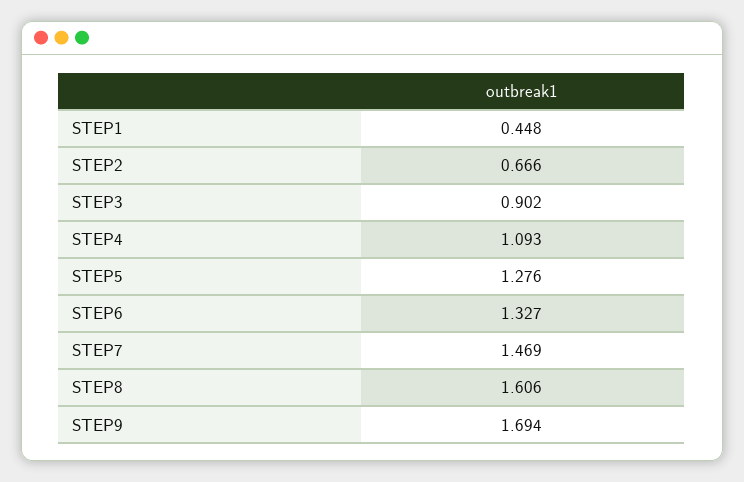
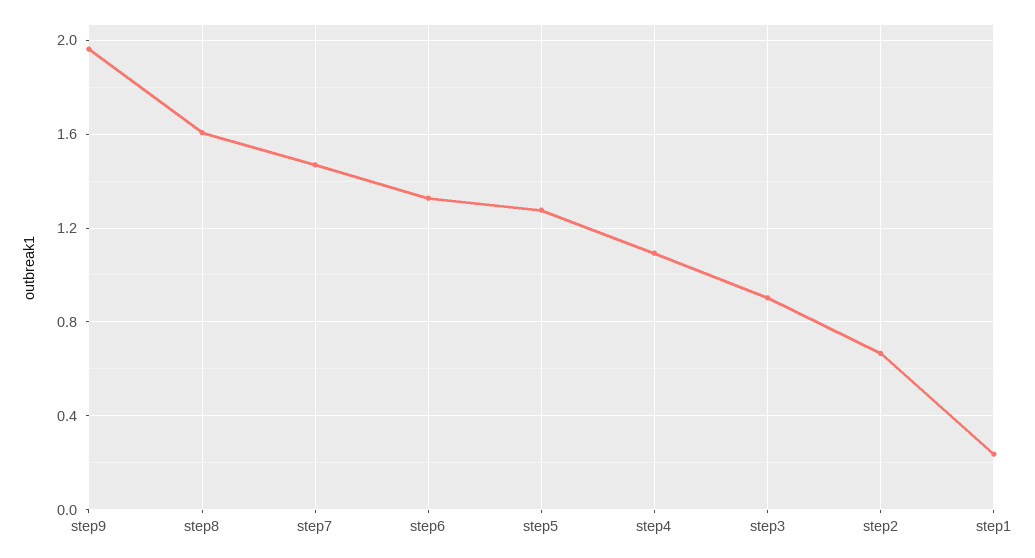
STEP1: 0.448 -> 0.25
STEP9: 1.694 -> 1.95

